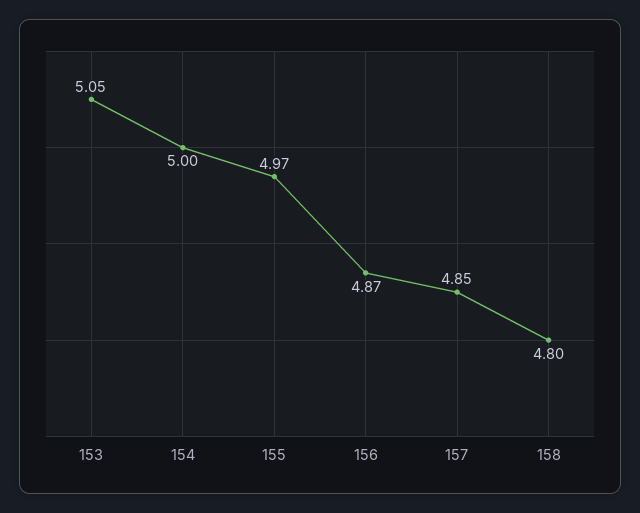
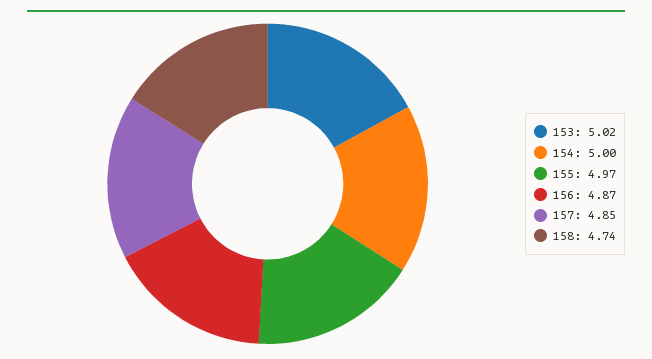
153: 5.05 -> 5.02
158: 4.8 -> 4.74

